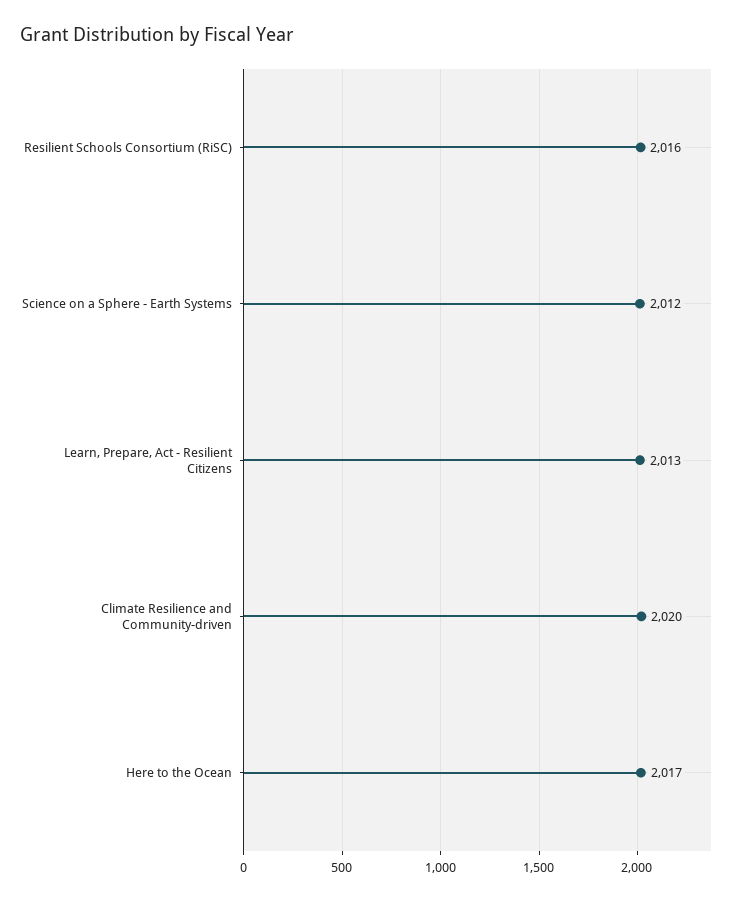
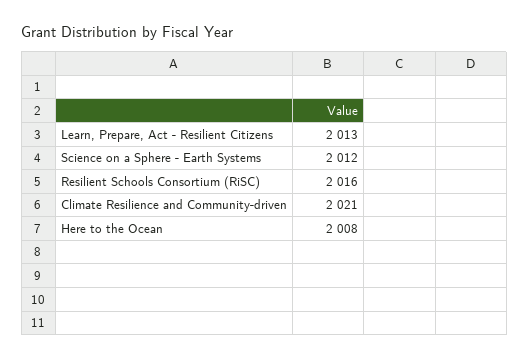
Climate Resilience and Community-driven: 2020 -> 2021
Here to the Ocean: 2017 -> 2008

